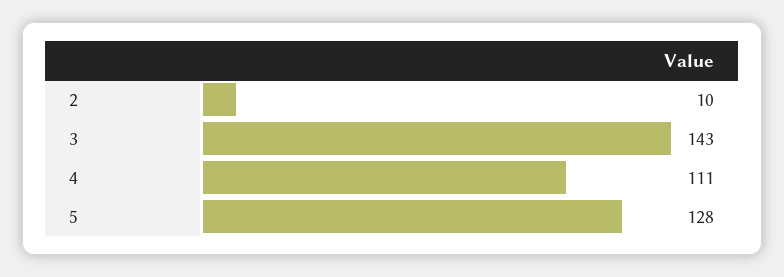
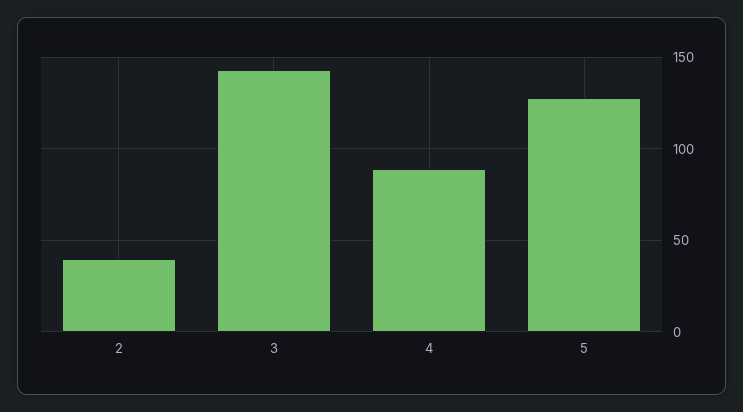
2: 10 -> 40
4: 111 -> 90

